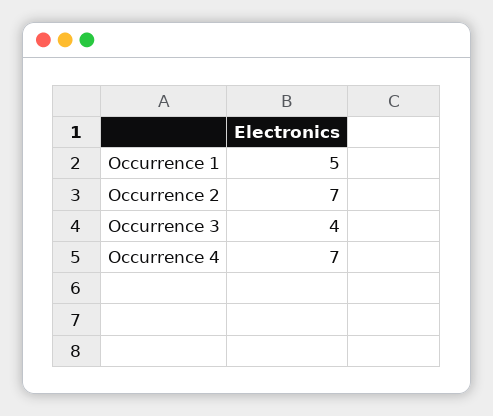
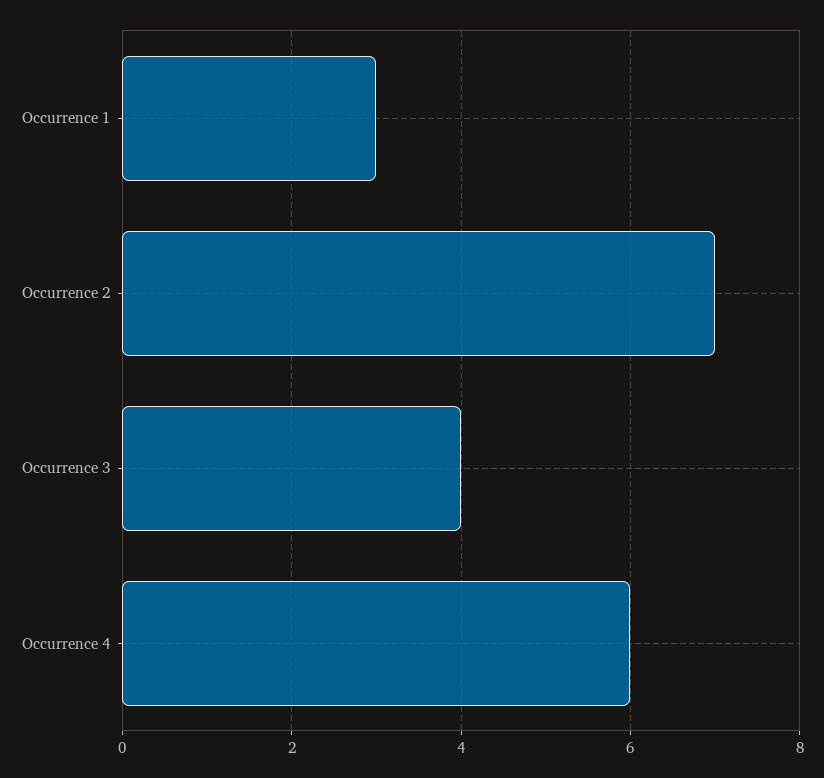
Occurrence 1: 5 -> 3
Occurrence 4: 7 -> 6

